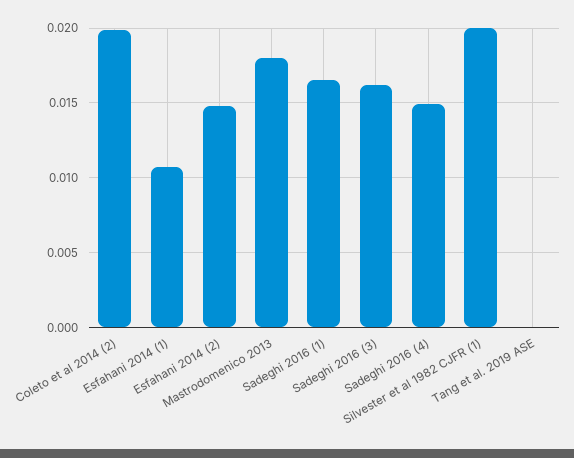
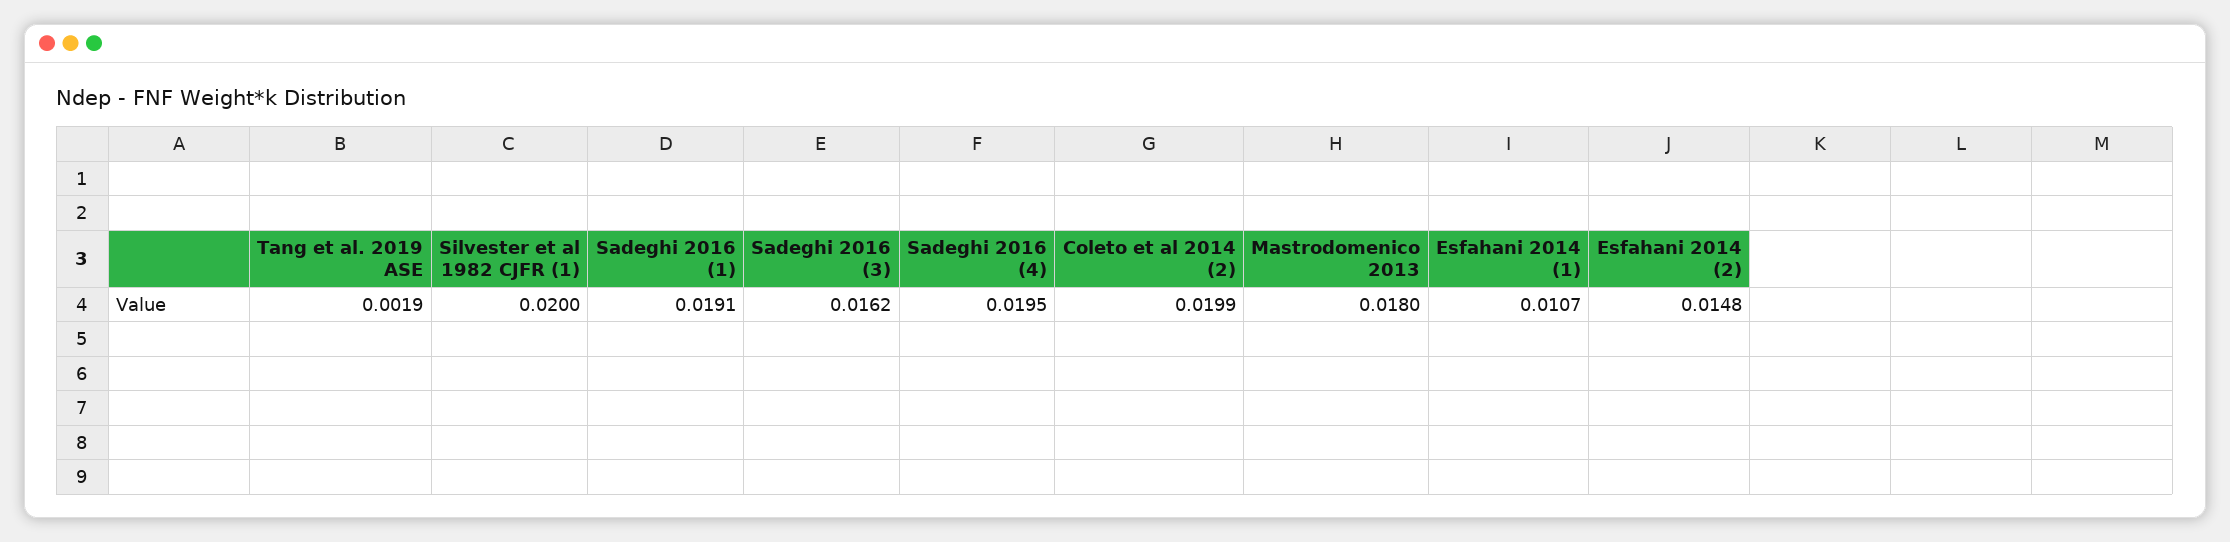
Sadeghi 2016 (1): 0.0165 -> 0.0191
Sadeghi 2016 (4): 0.015 -> 0.0195
Tang et al. 2019 ASE: 0 -> 0.0019

